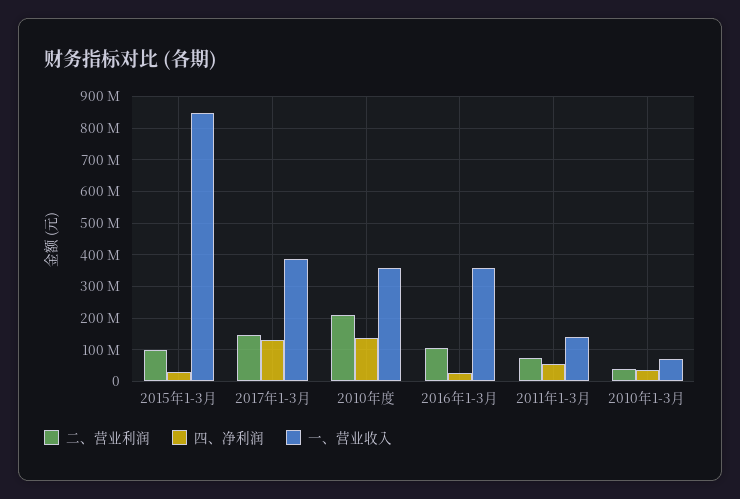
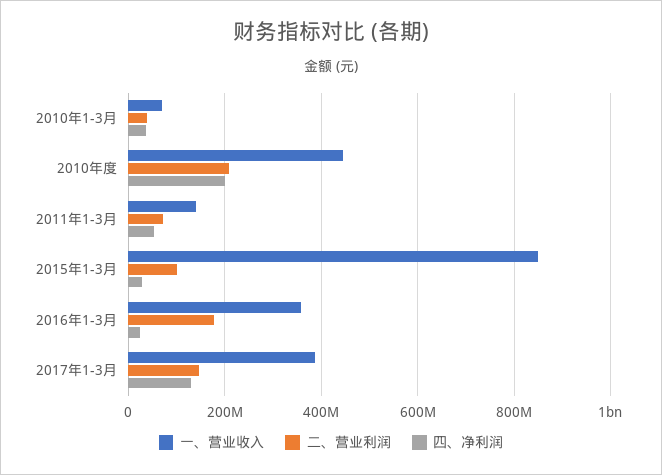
四、净利润, 2010年度: 140000000 -> 200000000
一、营业收入, 2010年度: 360000000 -> 440000000
二、营业利润, 2016年1-3月: 100000000 -> 180000000

